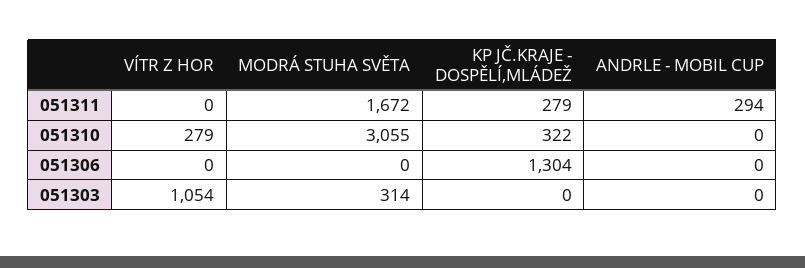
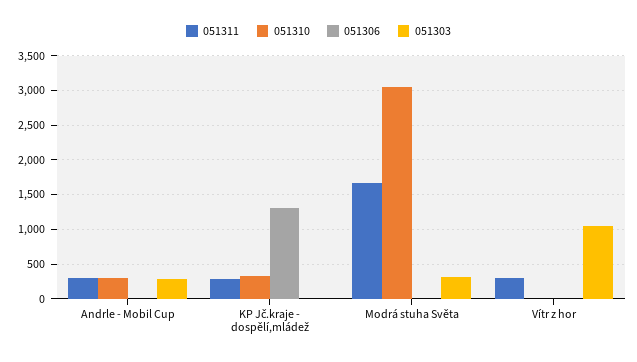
051311, VÍTR Z HOR: 0 -> 300
051310, VÍTR Z HOR: 279 -> 0
051310, ANDRLE - MOBIL CUP: 0 -> 300
051303, ANDRLE - MOBIL CUP: 0 -> 300

